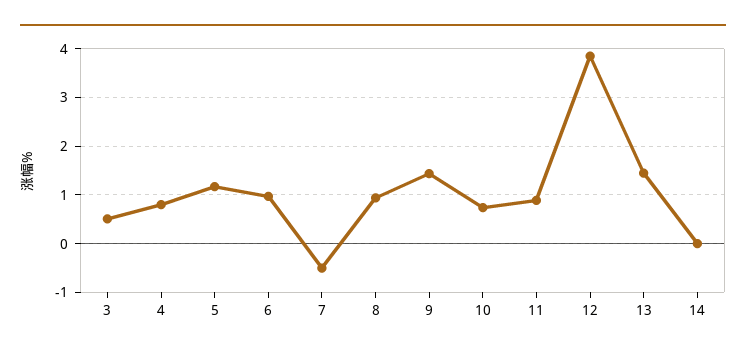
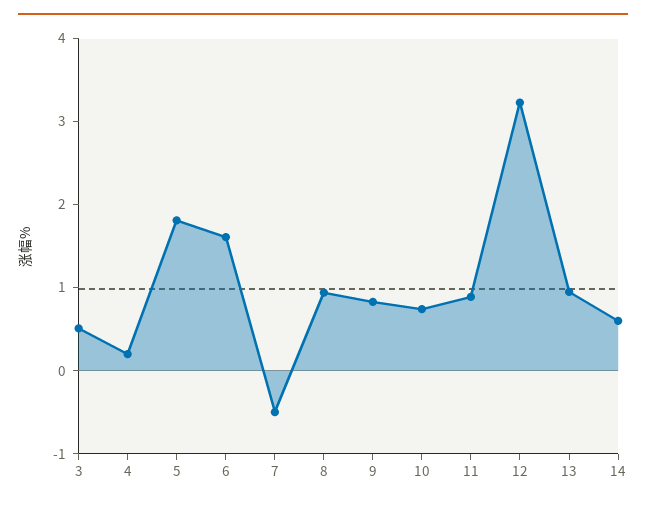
4: 0.8 -> 0.2
5: 1.2 -> 1.8
6: 1 -> 1.6
9: 1.4 -> 0.8
12: 3.8 -> 3.2
13: 1.4 -> 1
14: 0 -> 0.6

